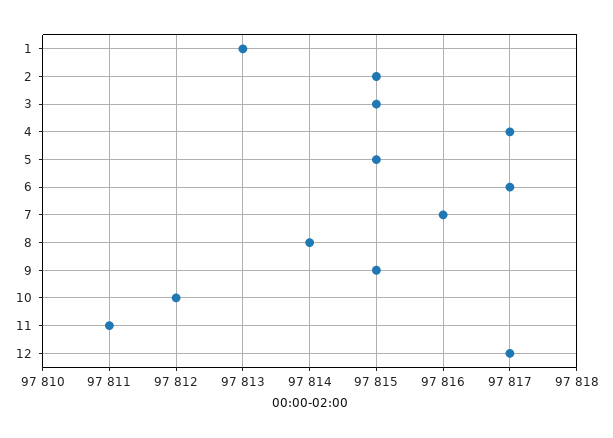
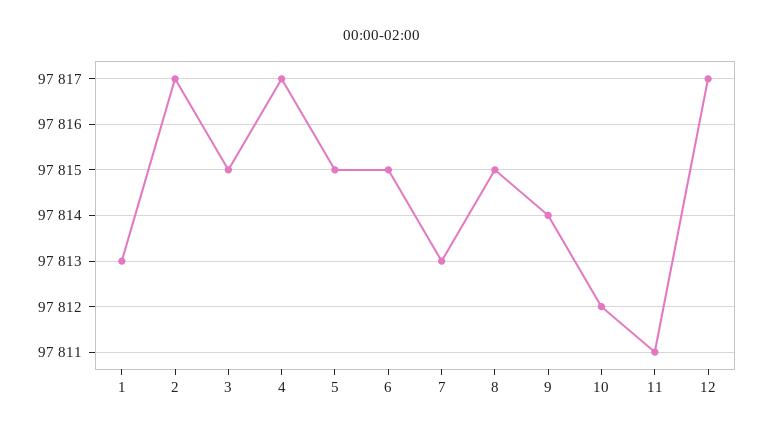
2: 97815 -> 97817
6: 97817 -> 97815
7: 97816 -> 97813
8: 97814 -> 97815
9: 97815 -> 97814

